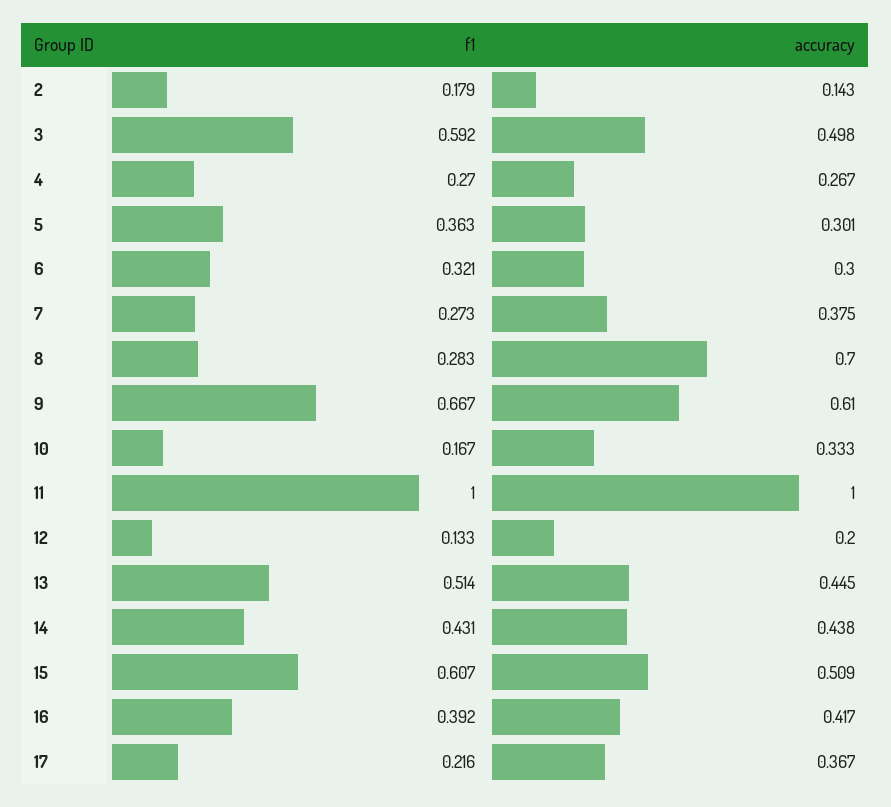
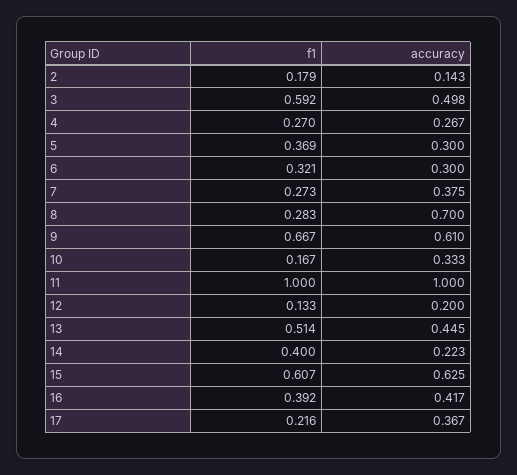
f1, 5: 0.363 -> 0.369
accuracy, 5: 0.301 -> 0.3
f1, 14: 0.431 -> 0.4
accuracy, 14: 0.438 -> 0.223
accuracy, 15: 0.509 -> 0.625

